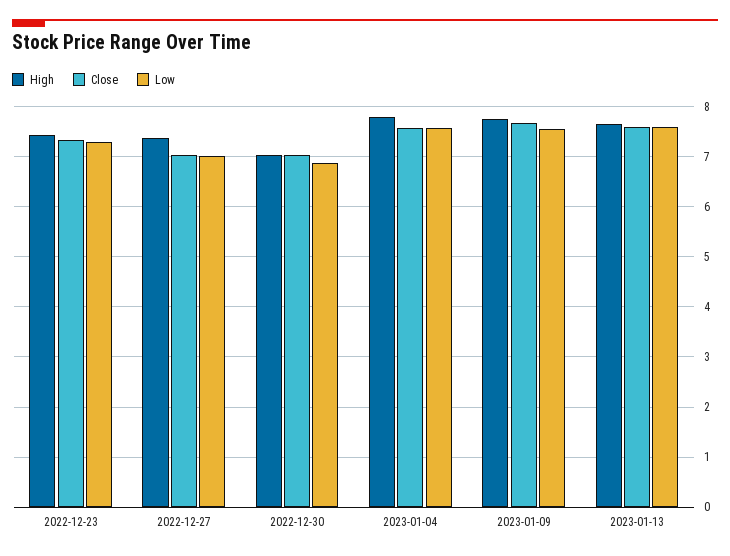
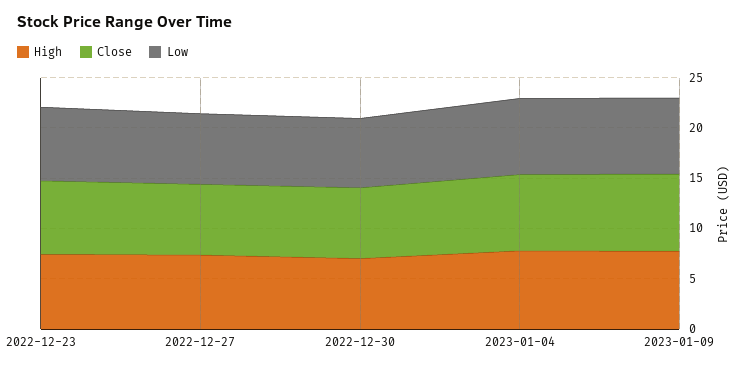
High, 2023-01-13: 7.6 -> none
Close, 2023-01-13: 7.6 -> none
Low, 2023-01-13: 7.6 -> none

